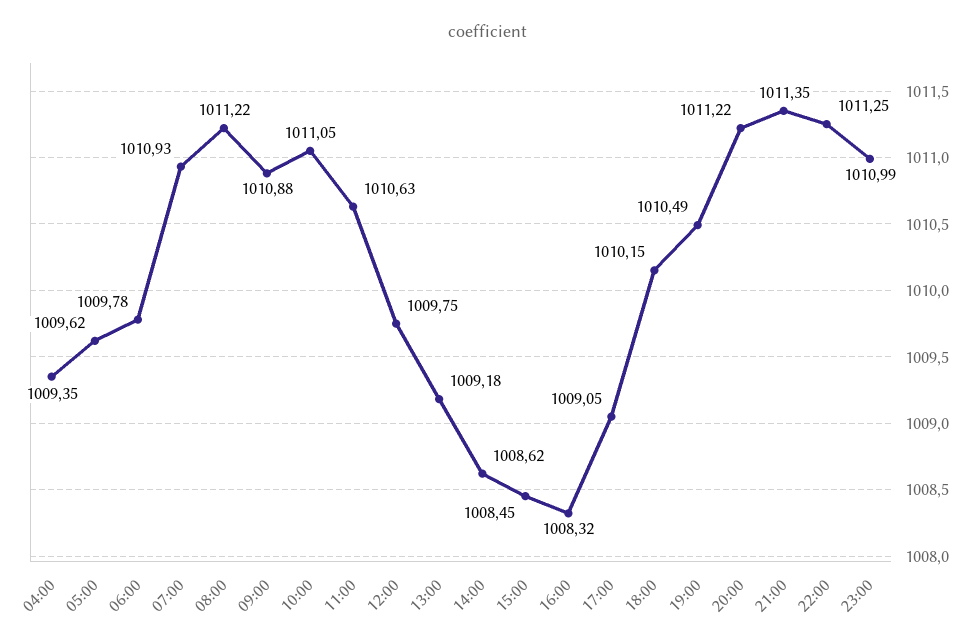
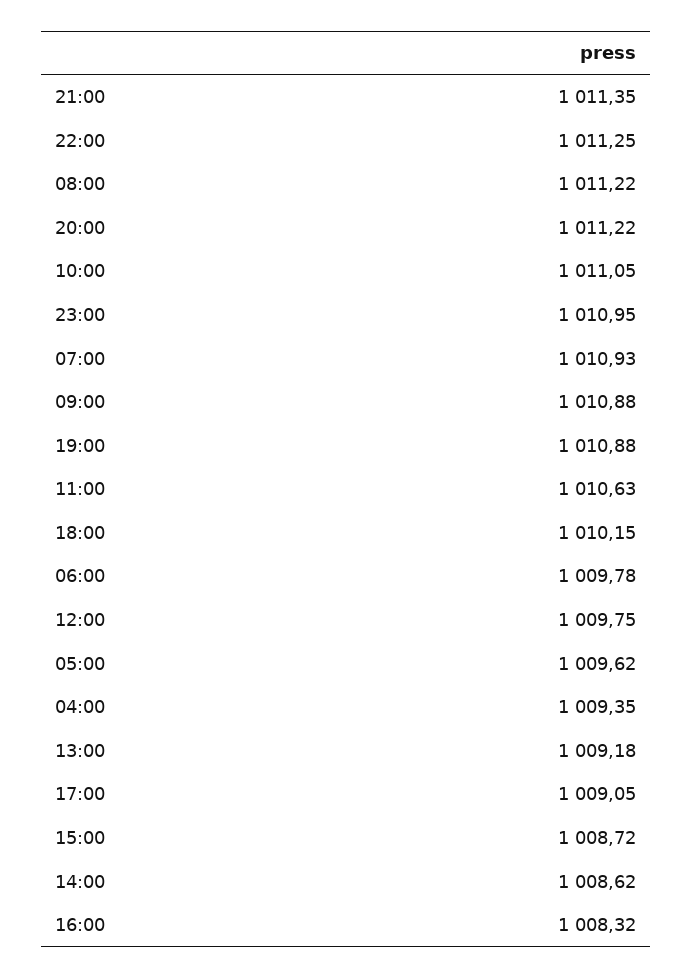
15:00: 1008.45 -> 1008.72
19:00: 1010.49 -> 1010.88
23:00: 1010.99 -> 1010.95

